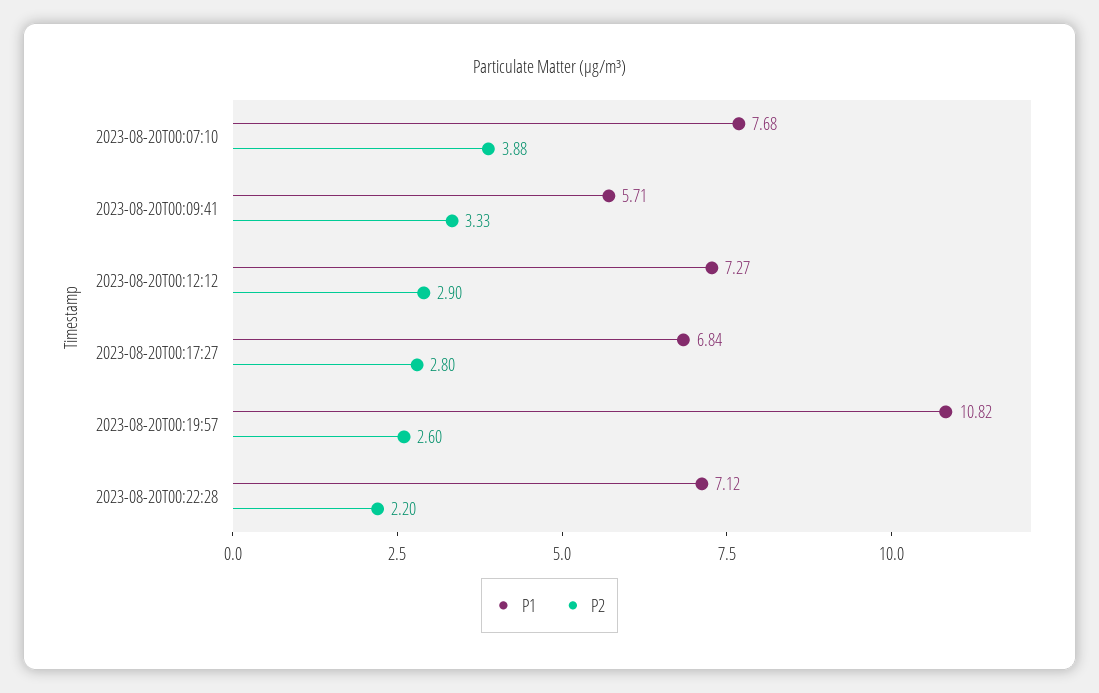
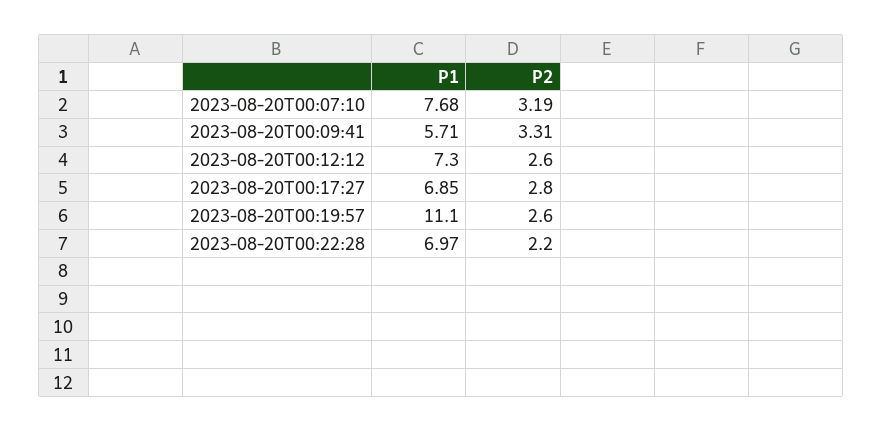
P2, 2023-08-20T00:07:10: 3.88 -> 3.19
P2, 2023-08-20T00:09:41: 3.33 -> 3.31
P1, 2023-08-20T00:12:12: 7.27 -> 7.3
P2, 2023-08-20T00:12:12: 2.9 -> 2.6
P1, 2023-08-20T00:17:27: 6.84 -> 6.85
P1, 2023-08-20T00:19:57: 10.82 -> 11.1
P1, 2023-08-20T00:22:28: 7.12 -> 6.97

